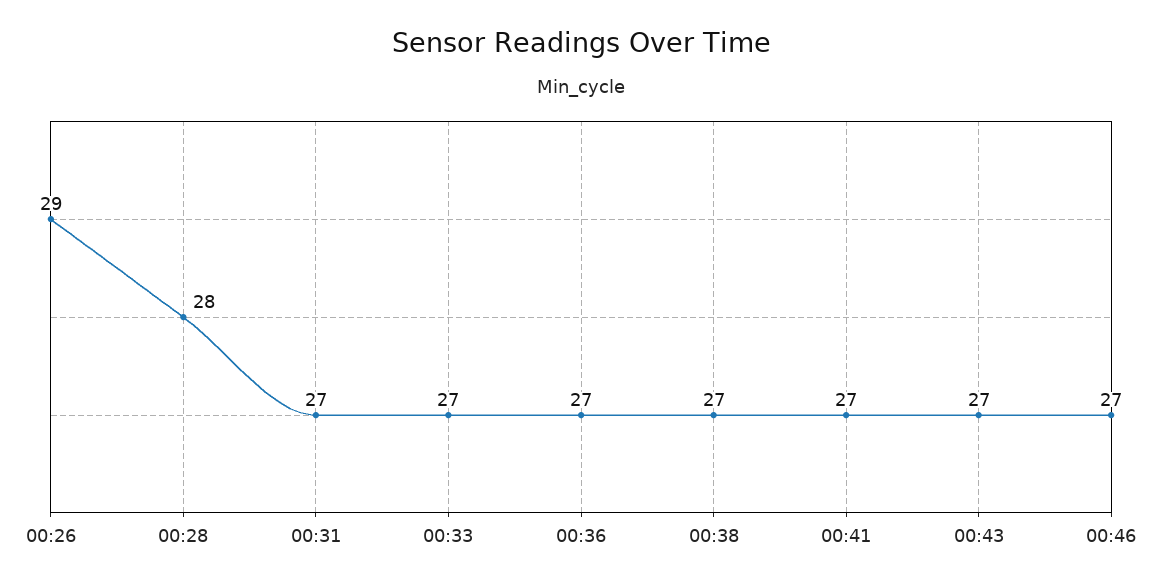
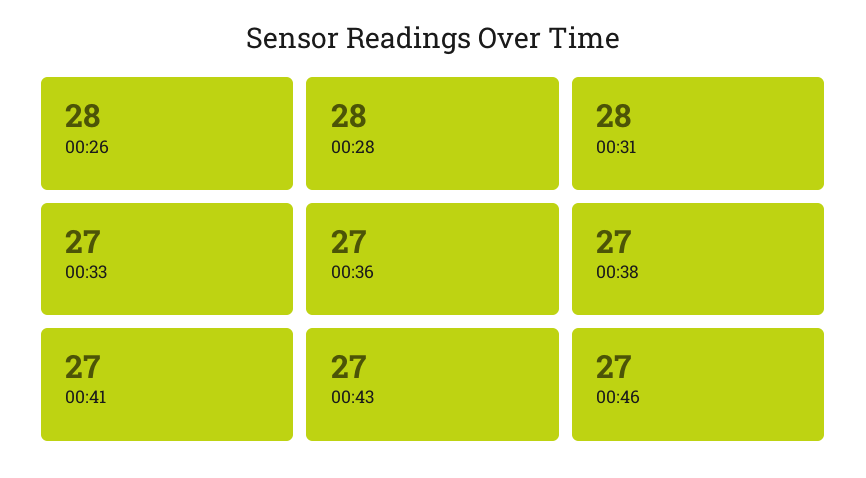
00:26: 29 -> 28
00:31: 27 -> 28

